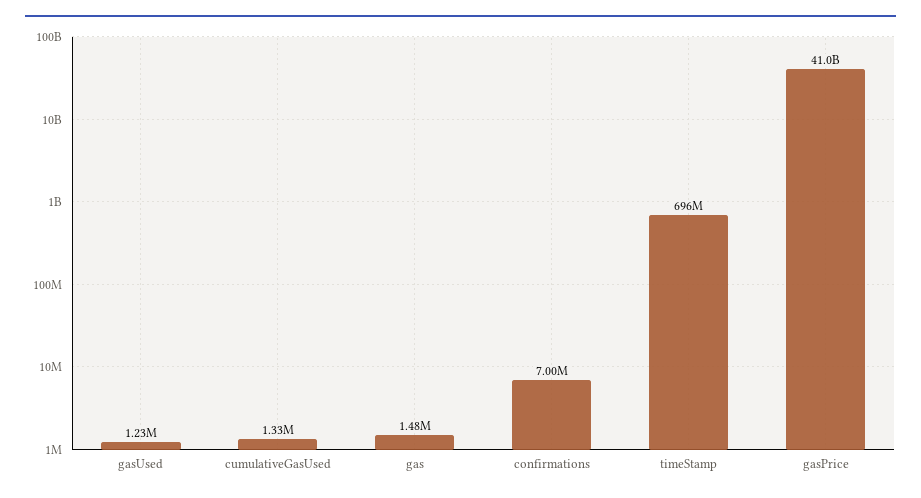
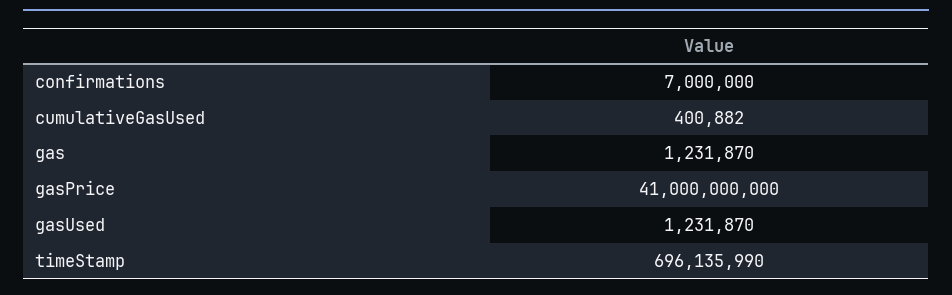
cumulativeGasUsed: 1330000 -> 400882
gas: 1480000 -> 1231870

